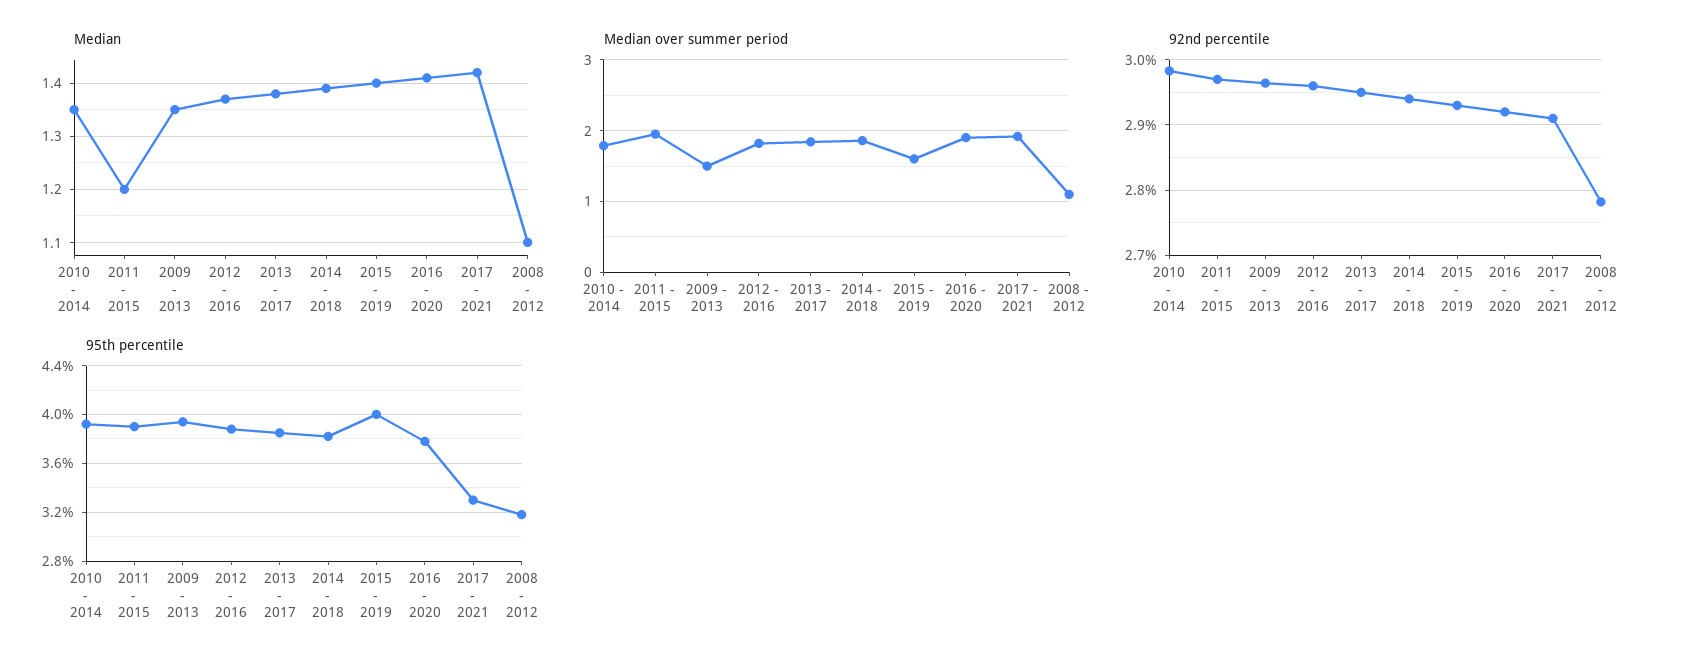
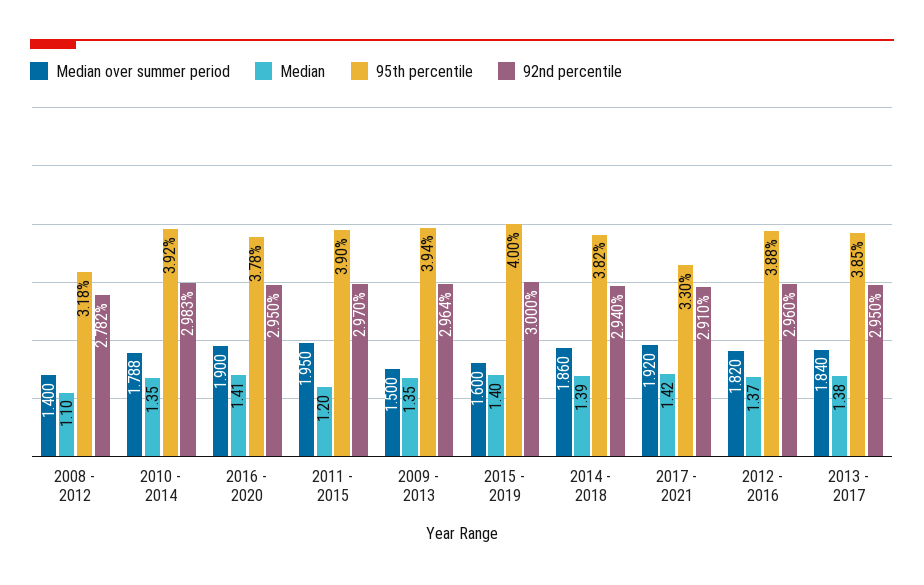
Median over summer period, 2008 - 2012: 1.1 -> 1.4
92nd percentile, 2015 - 2019: 2.93 -> 3
92nd percentile, 2016 - 2020: 2.92 -> 2.95

